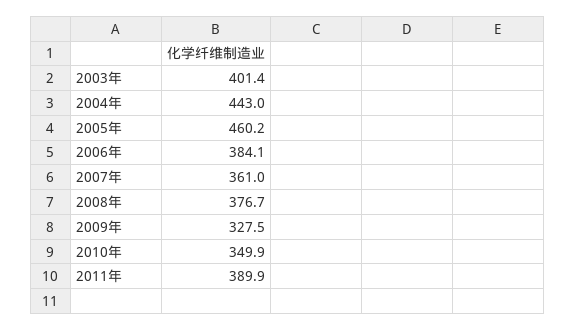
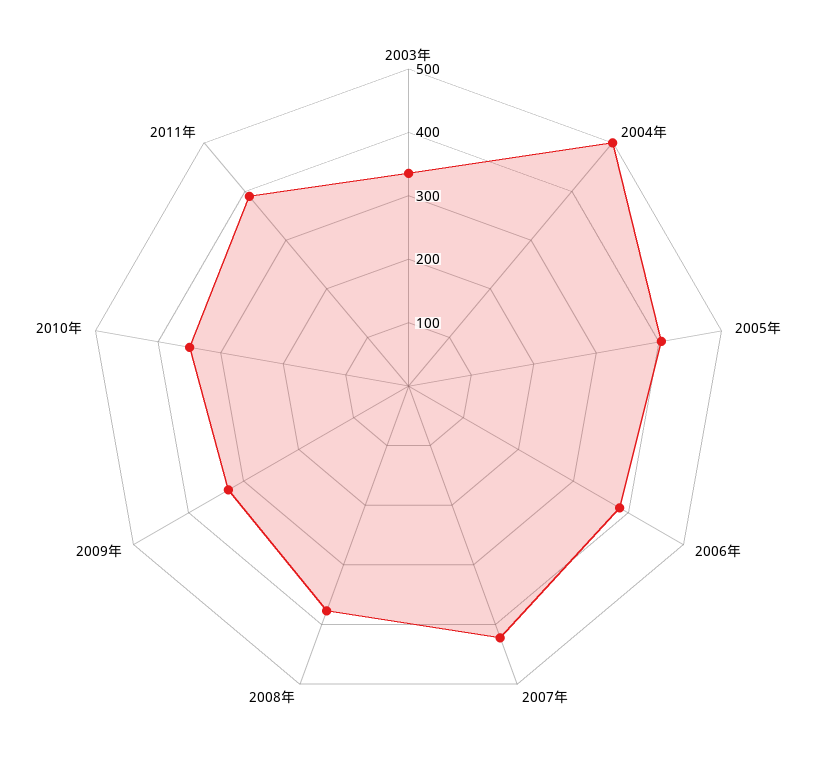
2003年: 401.4 -> 340
2004年: 443 -> 500
2005年: 460.2 -> 400
2007年: 361 -> 420

